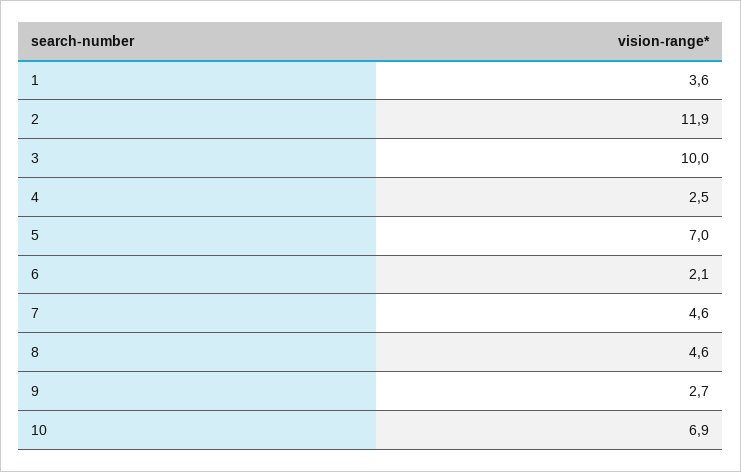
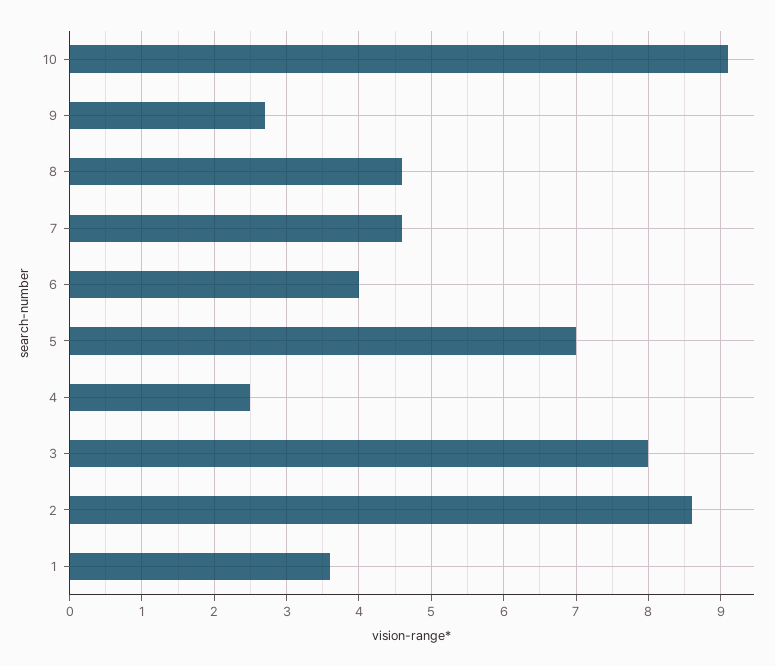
2: 11.9 -> 8.6
3: 10 -> 8
6: 2.1 -> 4
10: 6.9 -> 9.1

